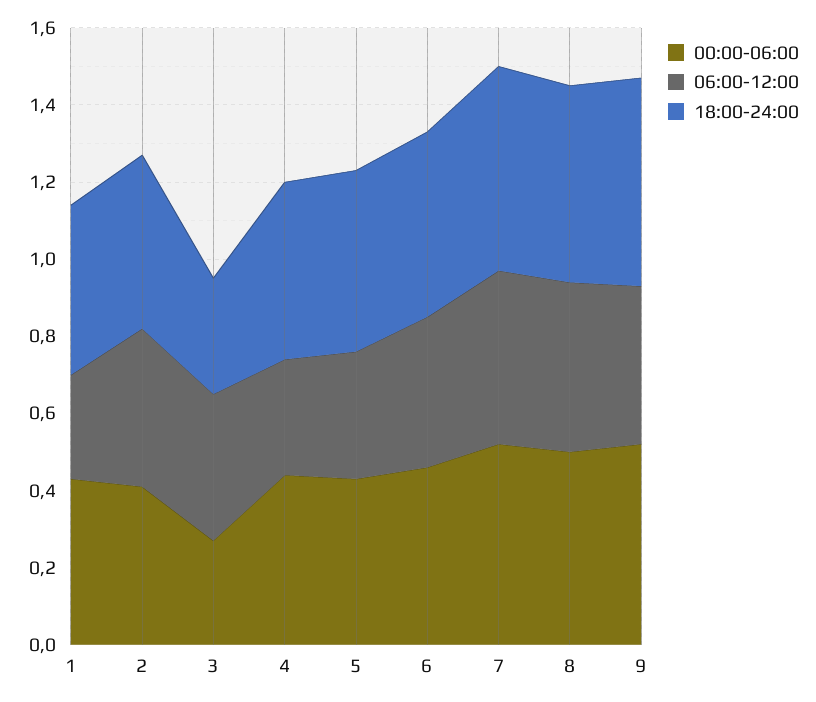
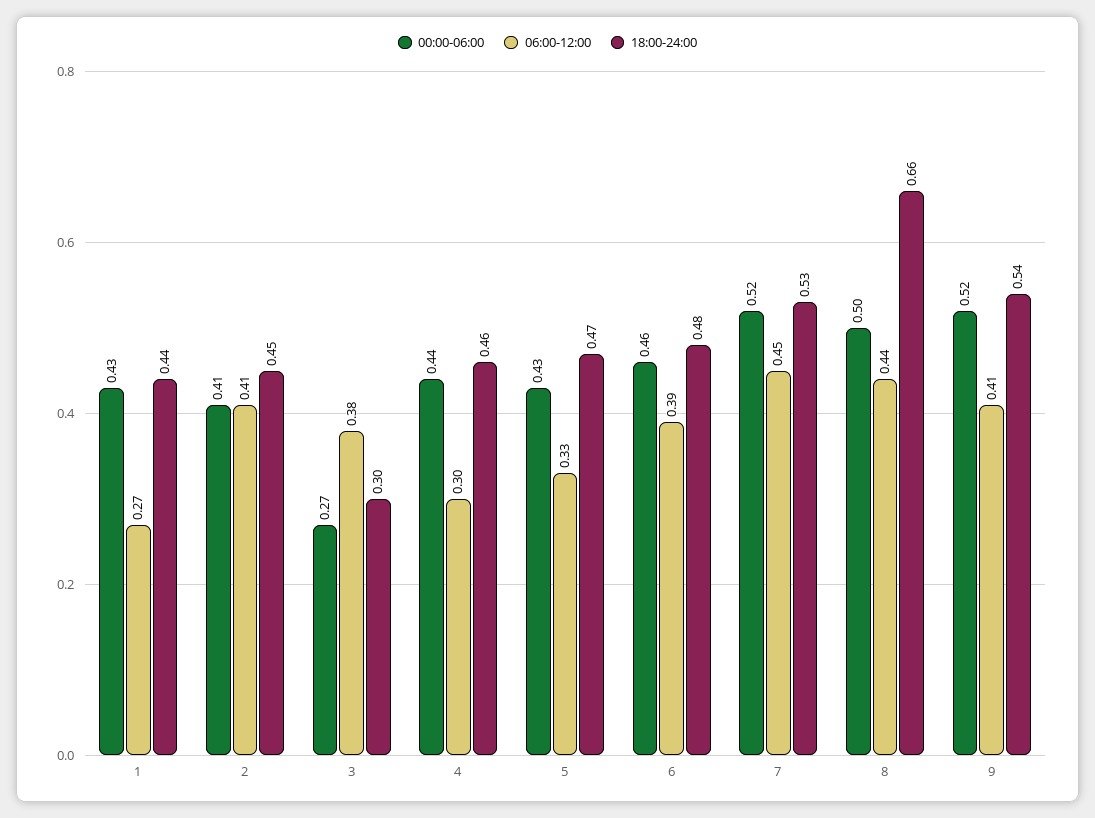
18:00-24:00, 8: 0.5 -> 0.66

